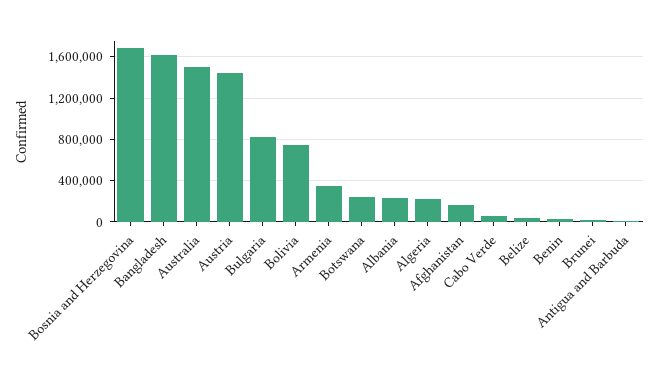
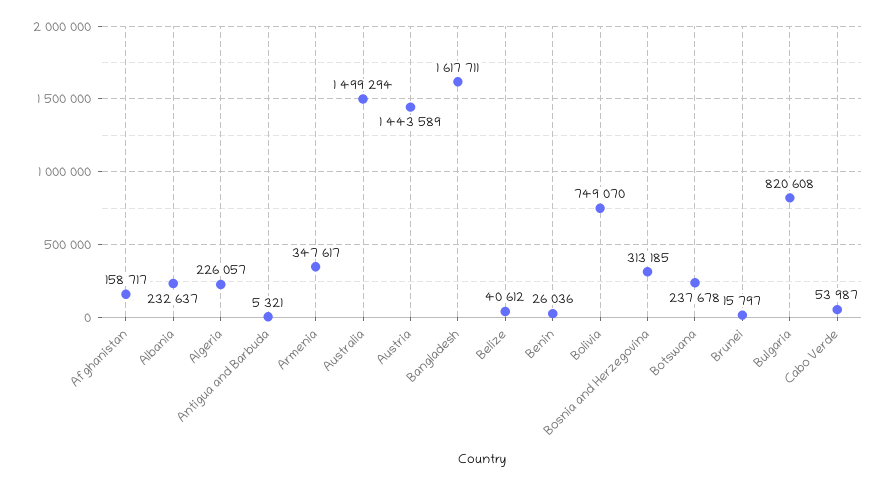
Bosnia and Herzegovina: 1700000 -> 313185

